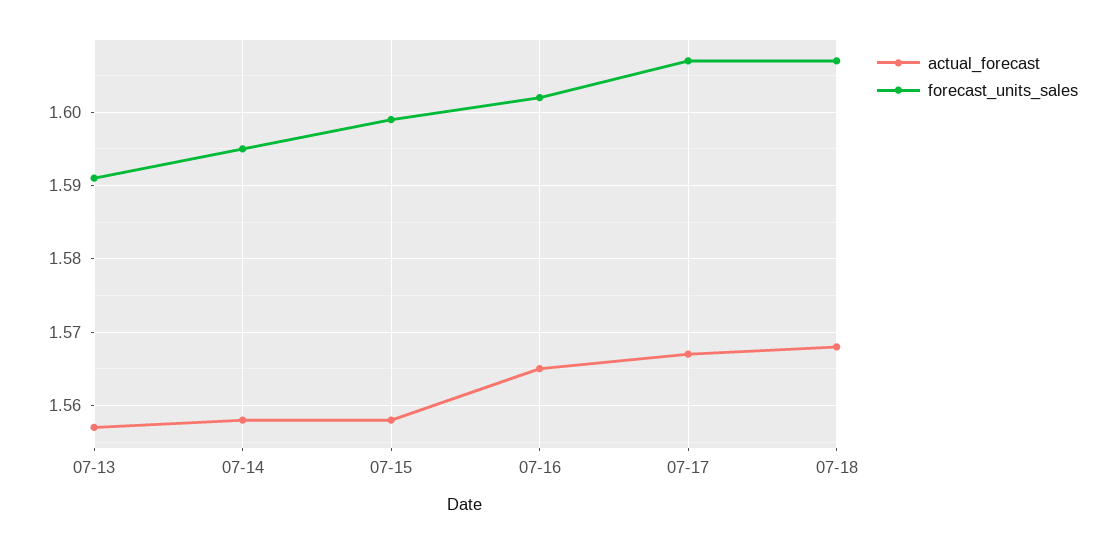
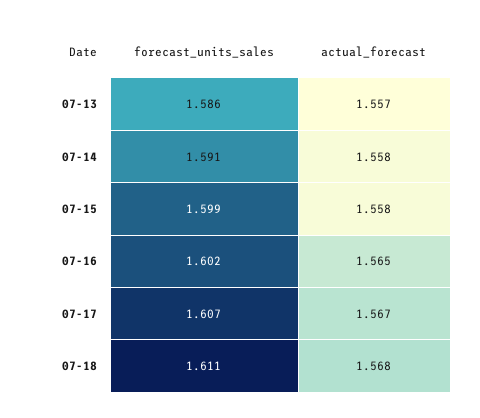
forecast_units_sales, 07-13: 1.591 -> 1.586
forecast_units_sales, 07-14: 1.595 -> 1.591
forecast_units_sales, 07-18: 1.607 -> 1.611

